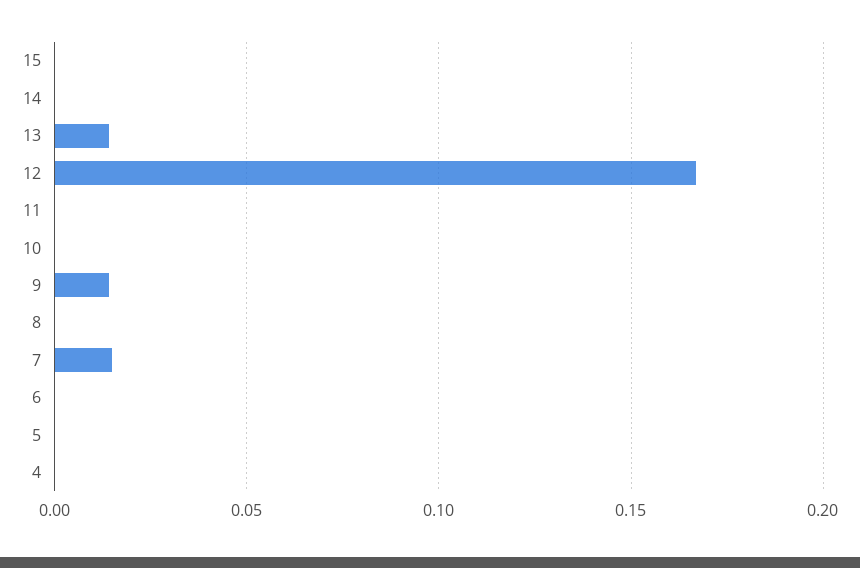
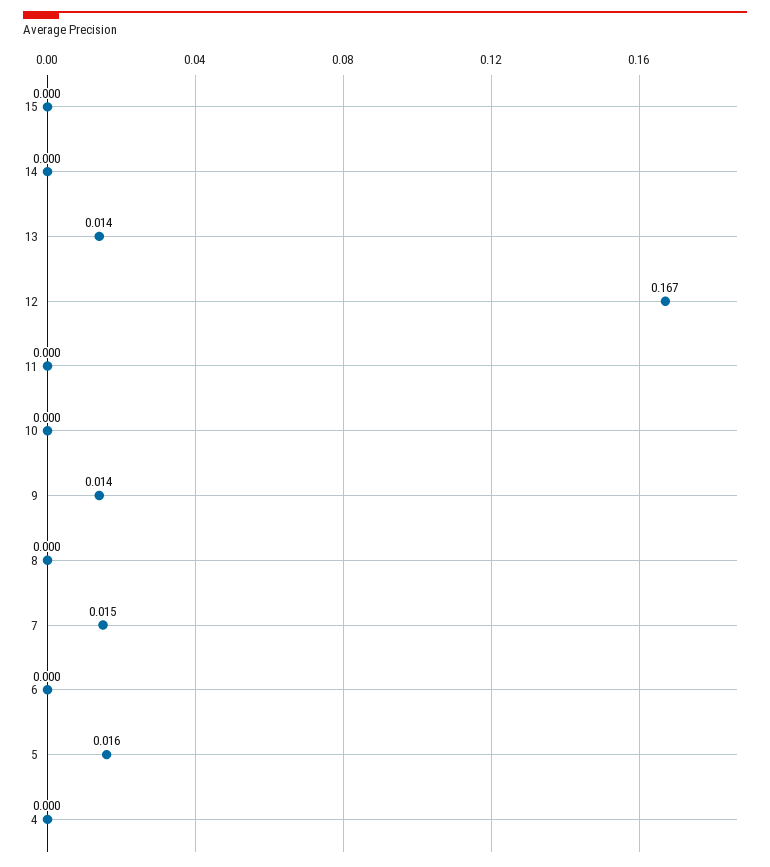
5: 0 -> 0.016

